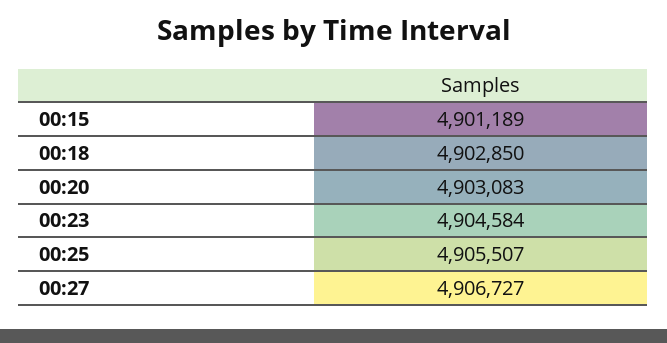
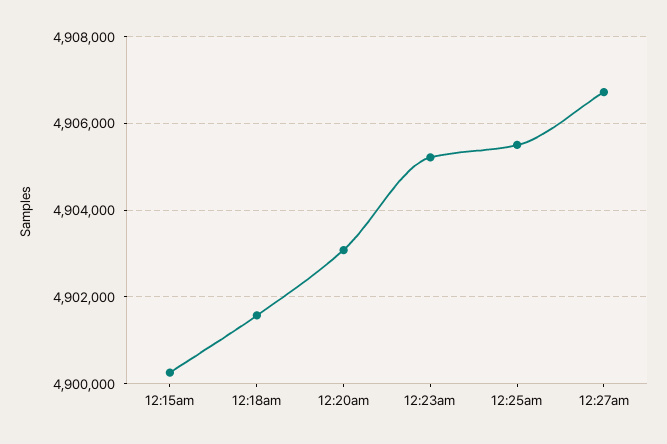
00:15: 4901189 -> 4900200
00:18: 4902850 -> 4901600
00:23: 4904584 -> 4905200

